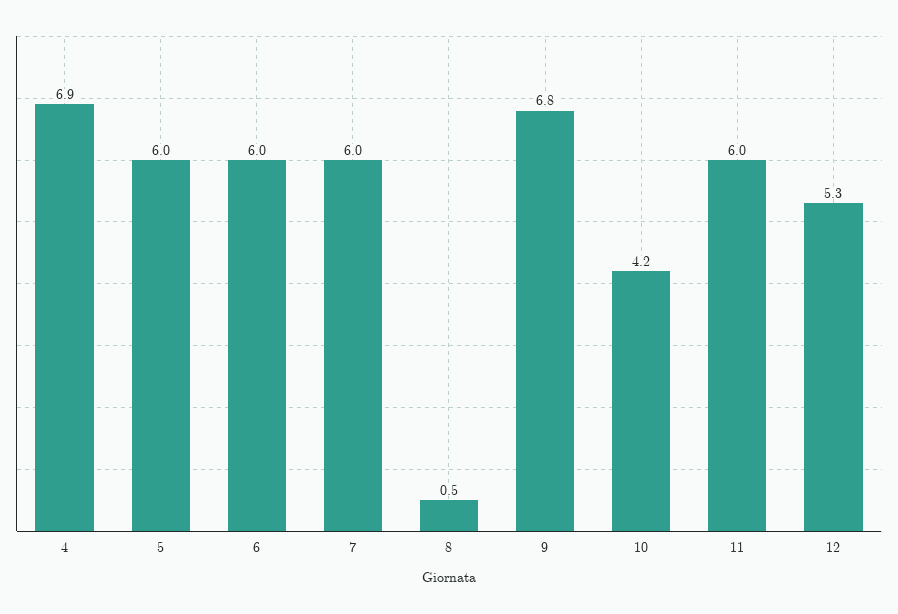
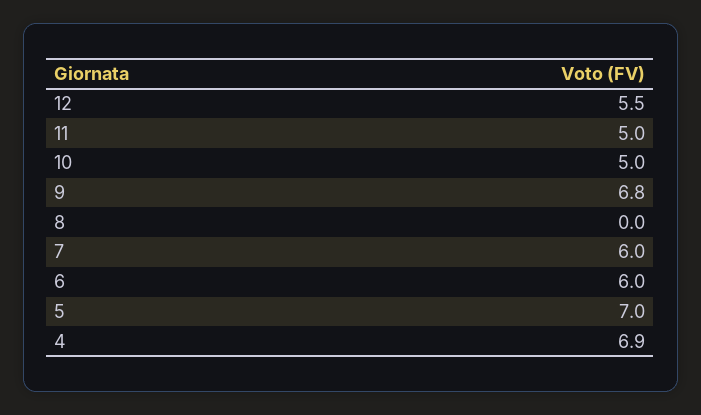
5: 6 -> 7
8: 0.5 -> 0
10: 4.2 -> 5
11: 6 -> 5
12: 5.3 -> 5.5

